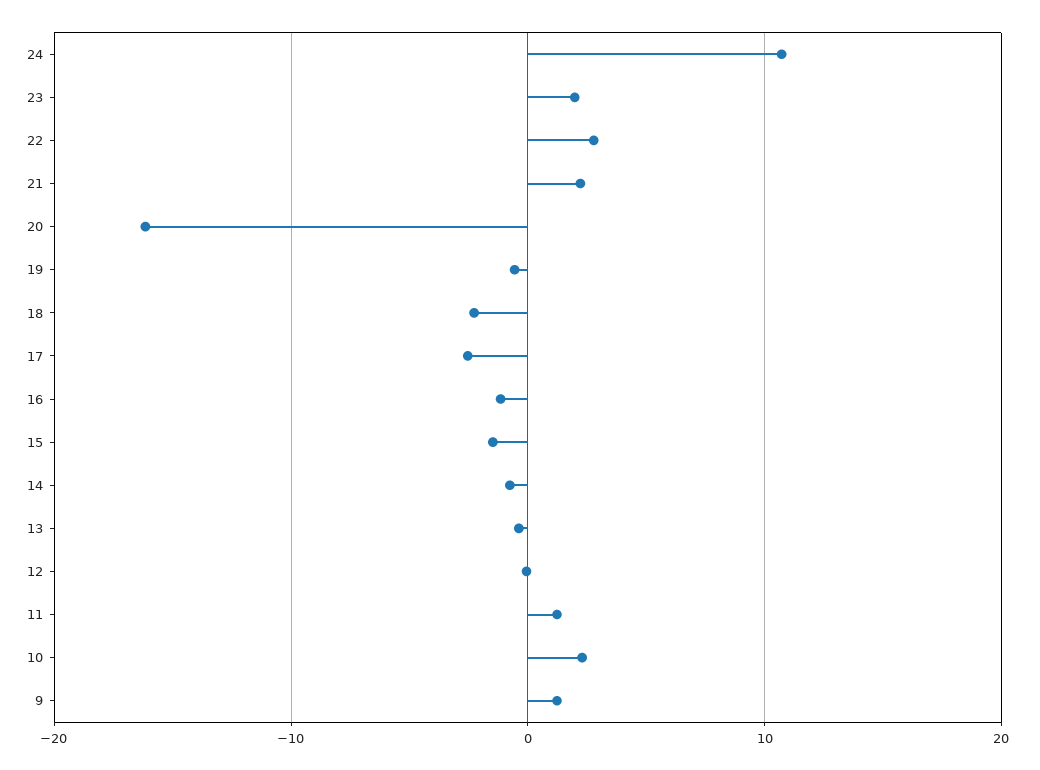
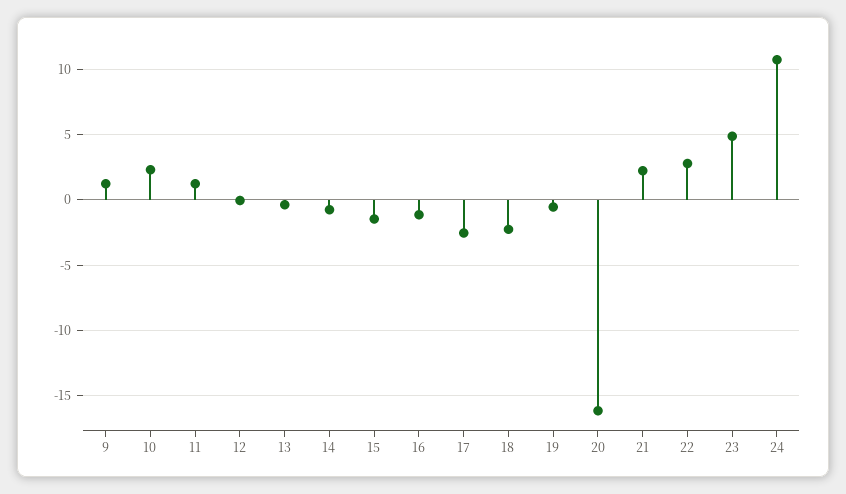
23: 2 -> 5

